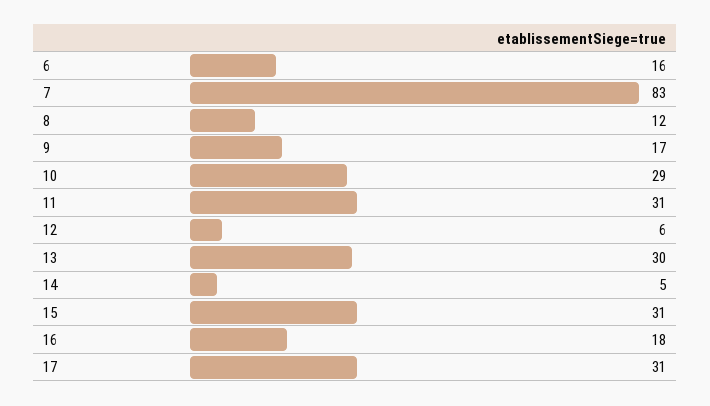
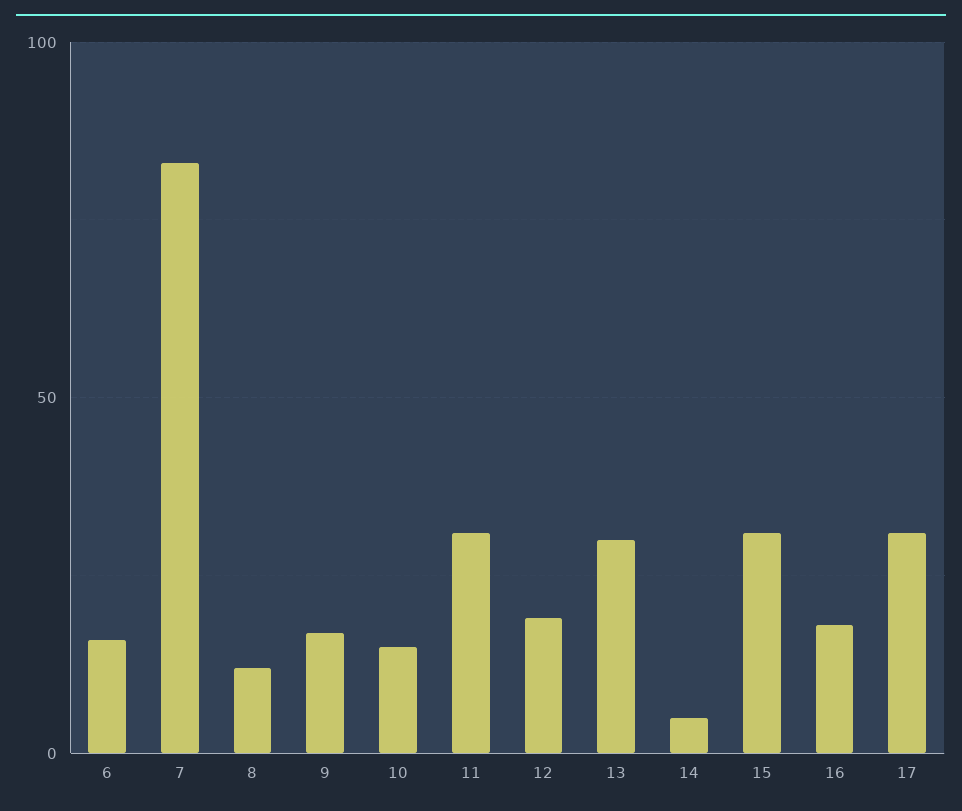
10: 29 -> 15
12: 6 -> 20

